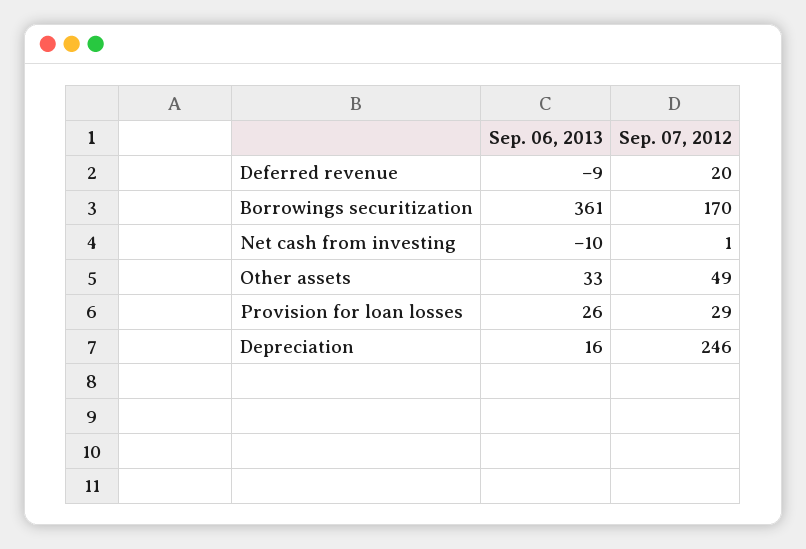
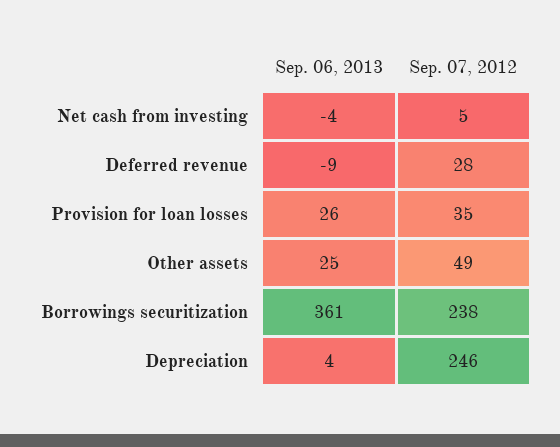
Sep. 07, 2012, Deferred revenue: 20 -> 28
Sep. 07, 2012, Borrowings securitization: 170 -> 238
Sep. 06, 2013, Net cash from investing: -10 -> -4
Sep. 07, 2012, Net cash from investing: 1 -> 5
Sep. 06, 2013, Other assets: 33 -> 25
Sep. 07, 2012, Provision for loan losses: 29 -> 35
Sep. 06, 2013, Depreciation: 16 -> 4

